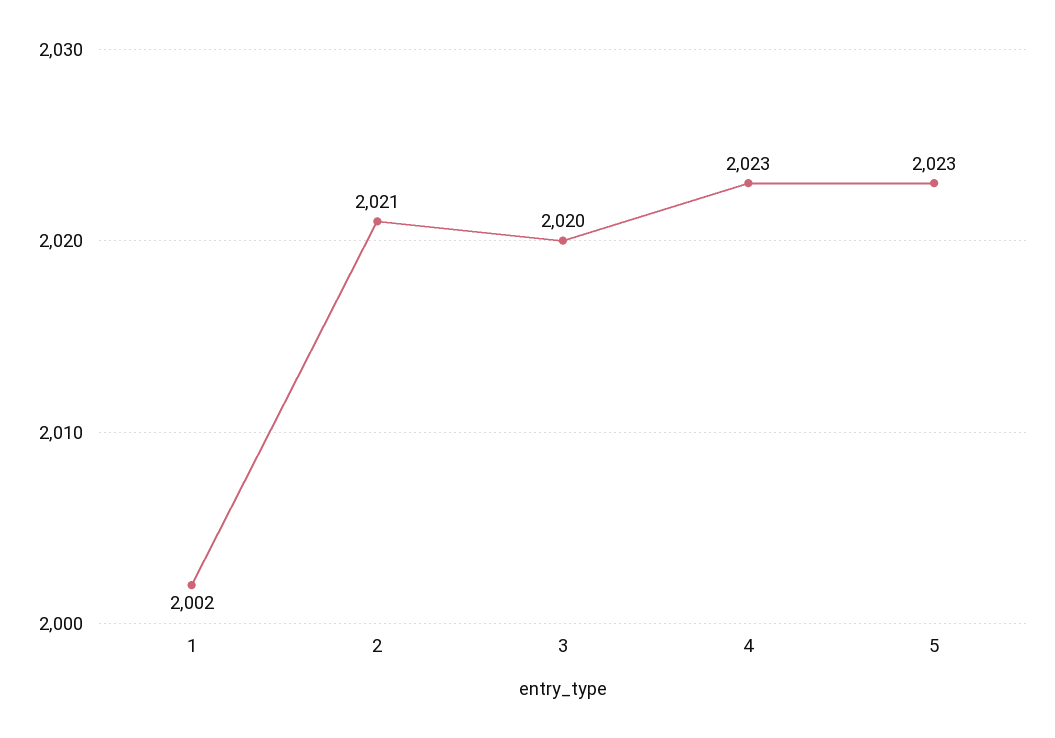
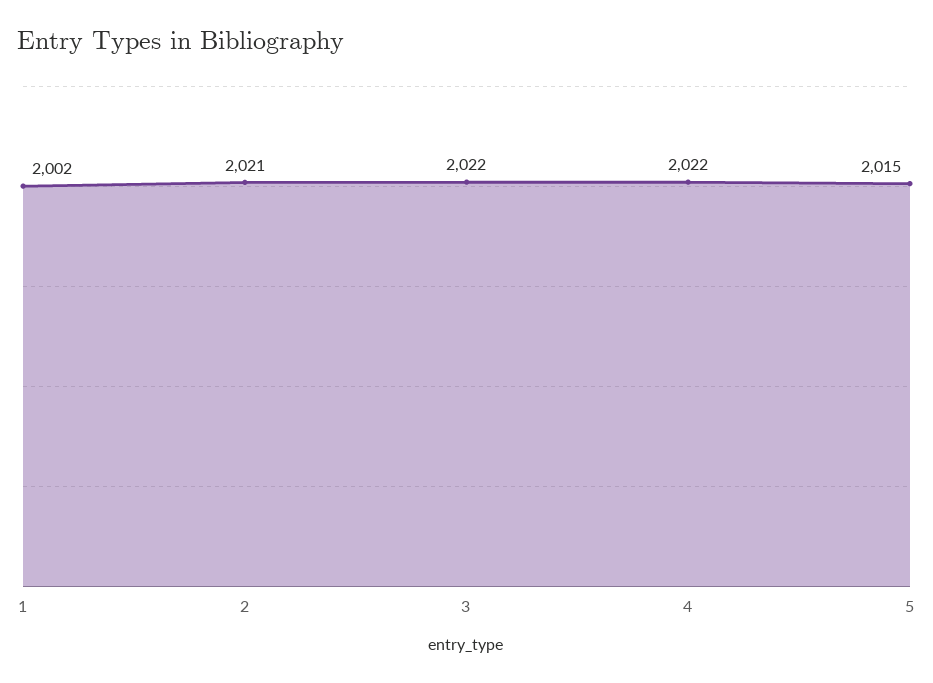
3: 2020 -> 2022
4: 2023 -> 2022
5: 2023 -> 2015

